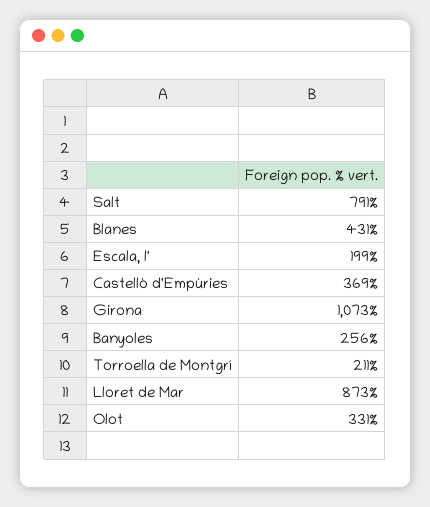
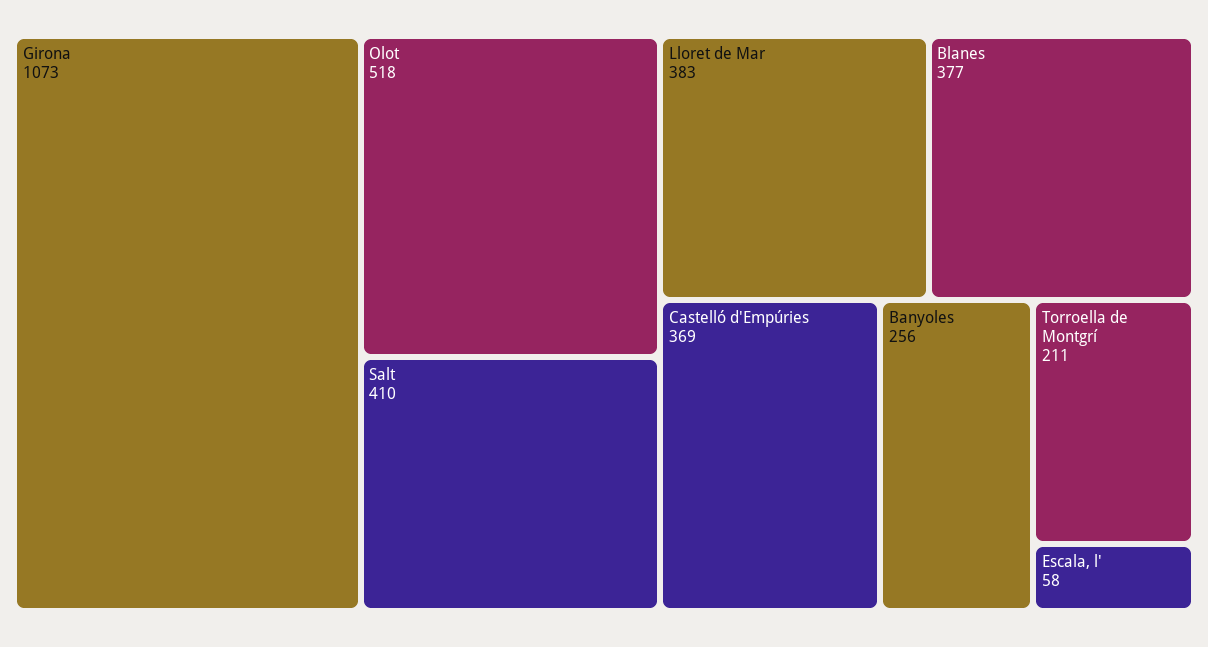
Salt: 791 -> 410
Blanes: 431 -> 377
Escala, l': 199 -> 58
Lloret de Mar: 873 -> 383
Olot: 331 -> 518

